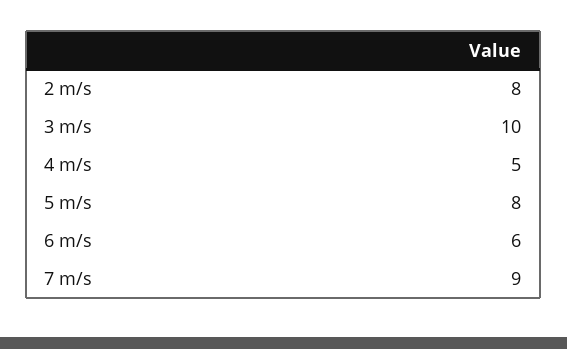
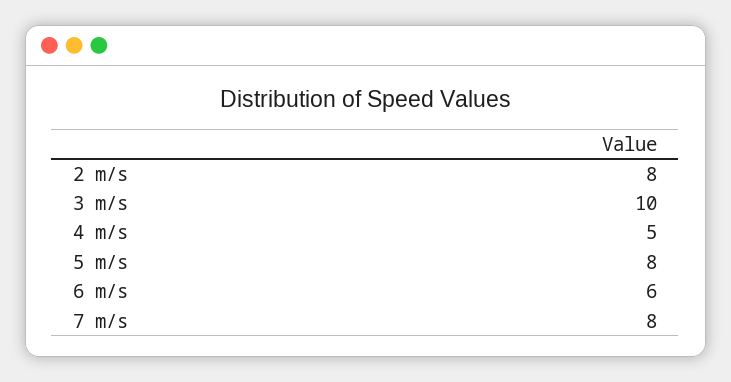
7 m/s: 9 -> 8

